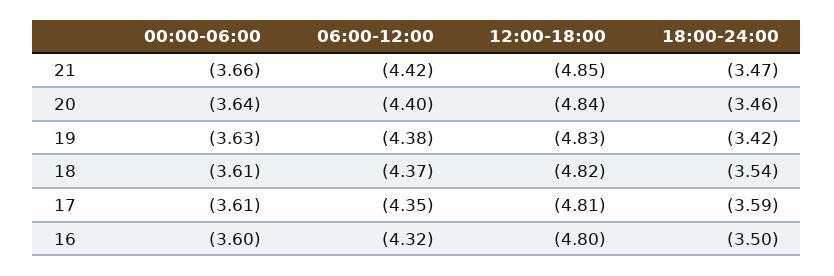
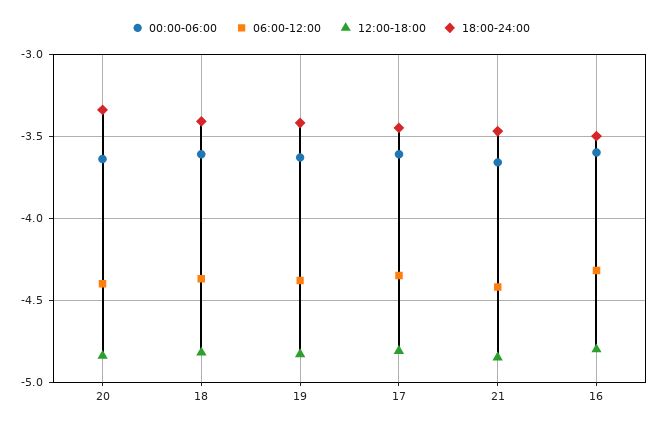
18:00-24:00, 20: -3.46 -> -3.35
18:00-24:00, 18: -3.54 -> -3.4
18:00-24:00, 17: -3.59 -> -3.45

